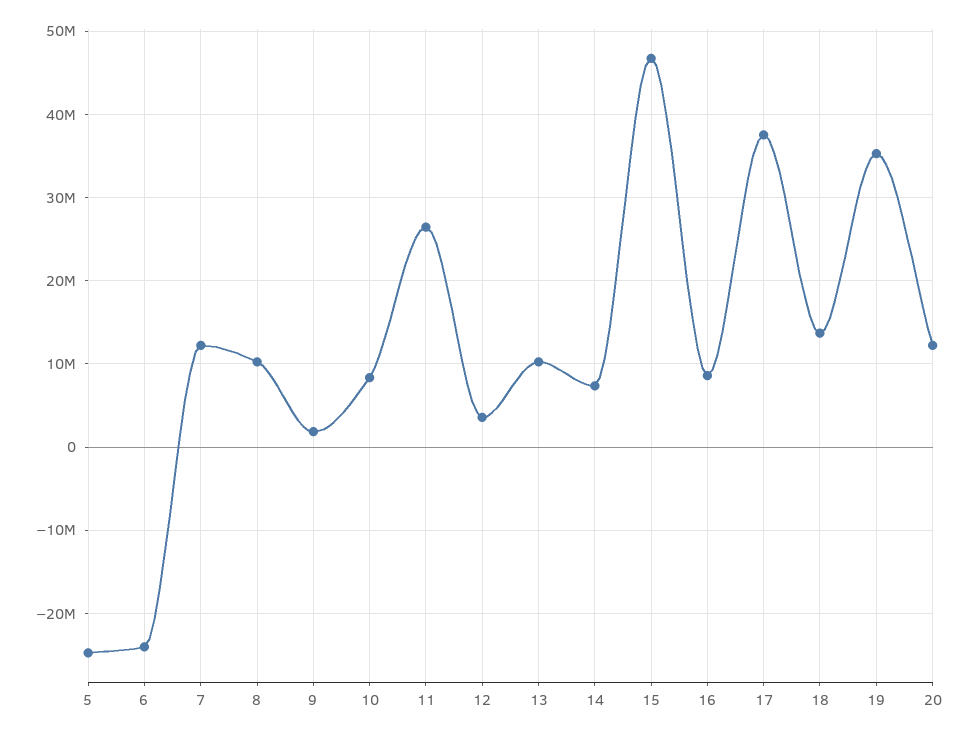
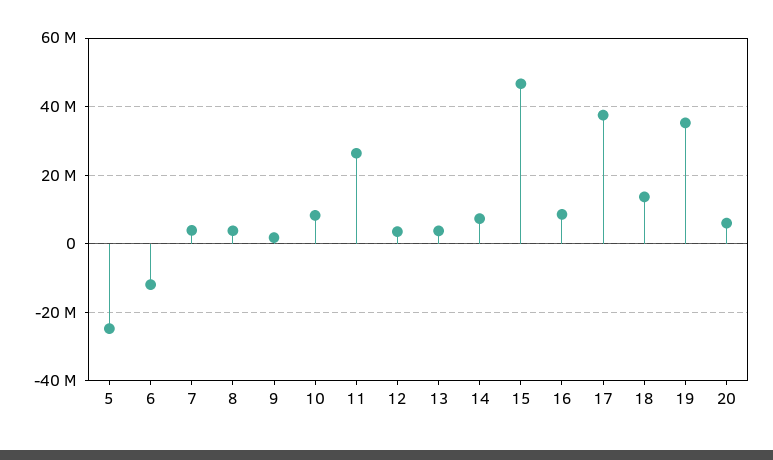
6: -24000000 -> -12000000
7: 12000000 -> 4000000
8: 10000000 -> 4000000
13: 10000000 -> 4000000
20: 12000000 -> 6000000

